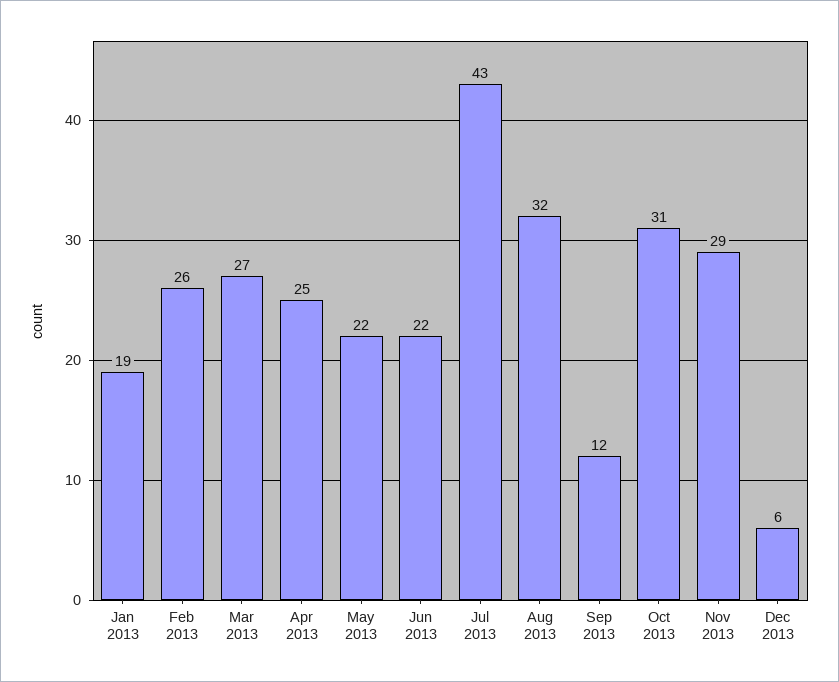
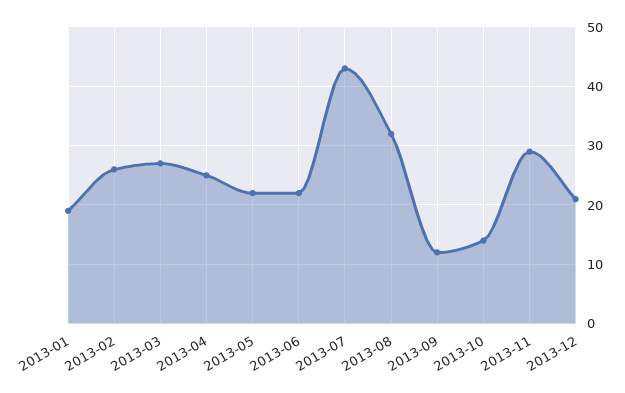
Oct 2013: 31 -> 15
Dec 2013: 6 -> 20

